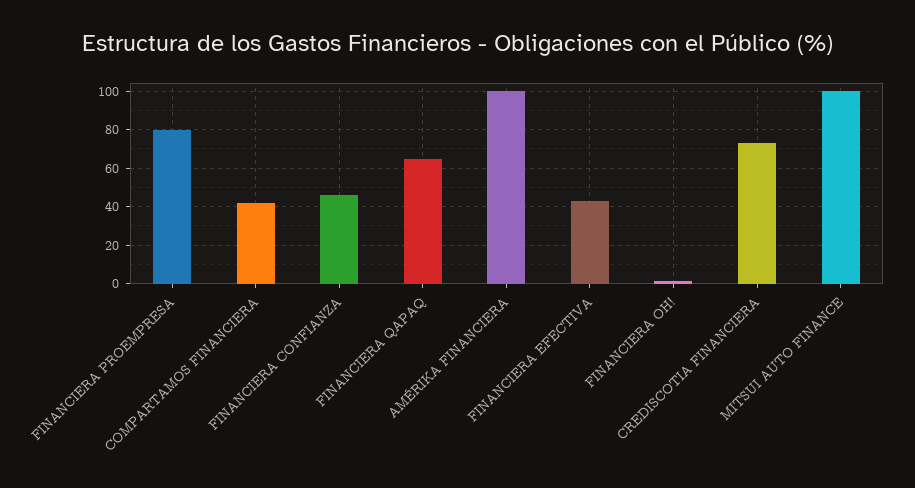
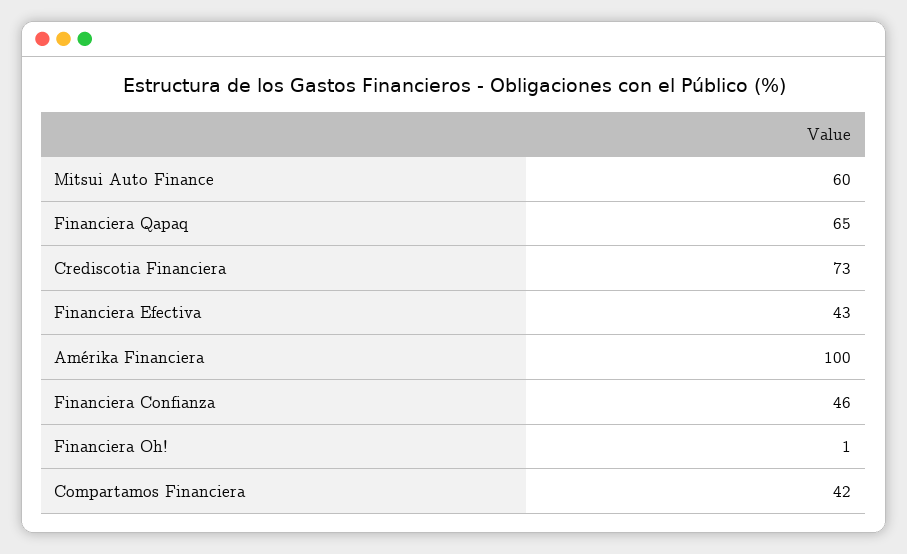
FINANCIERA PROEMPRESA: 80 -> none
MITSUI AUTO FINANCE: 100 -> 60

